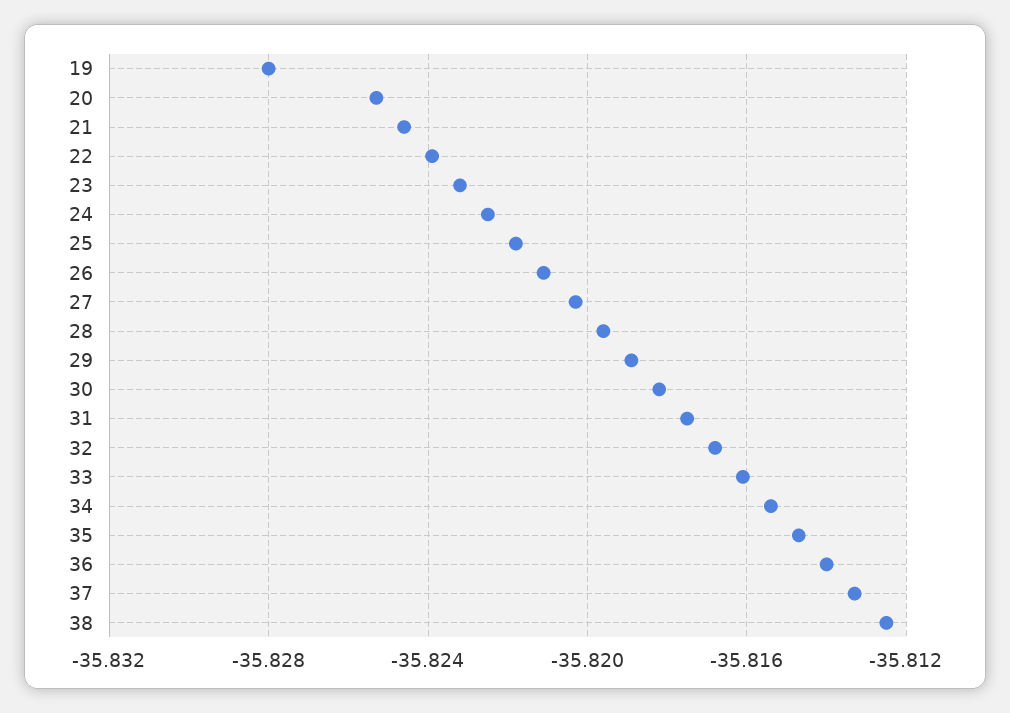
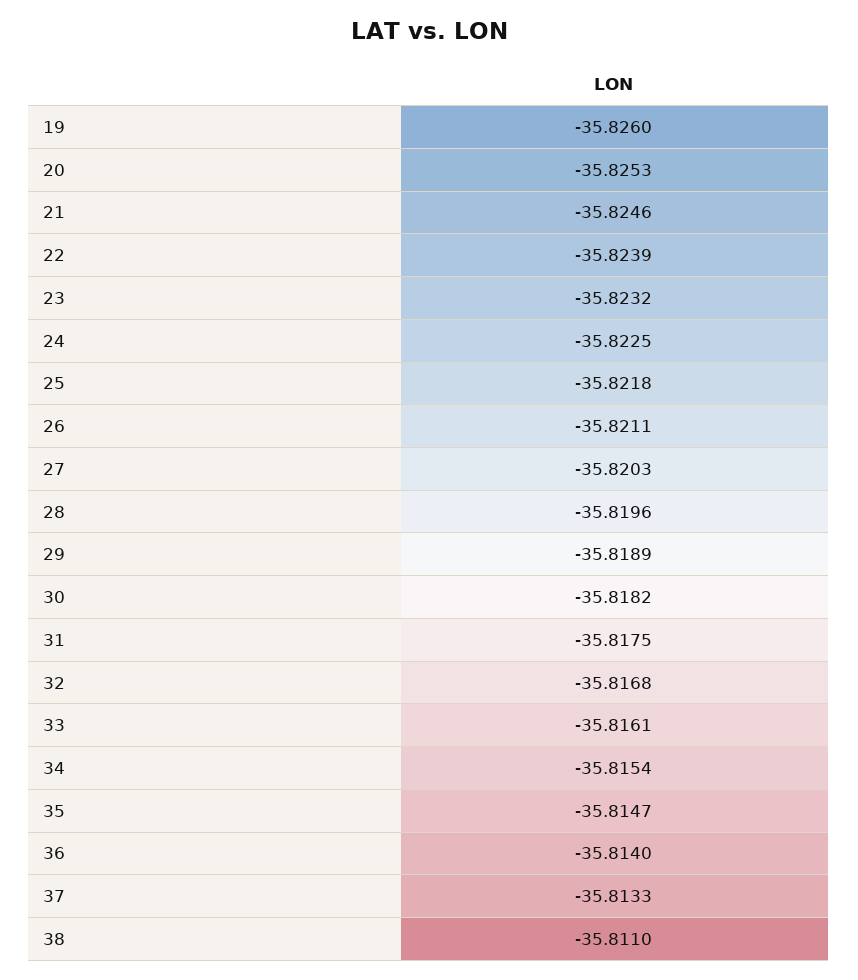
19: -35.828 -> -35.826
38: -35.8125 -> -35.811

